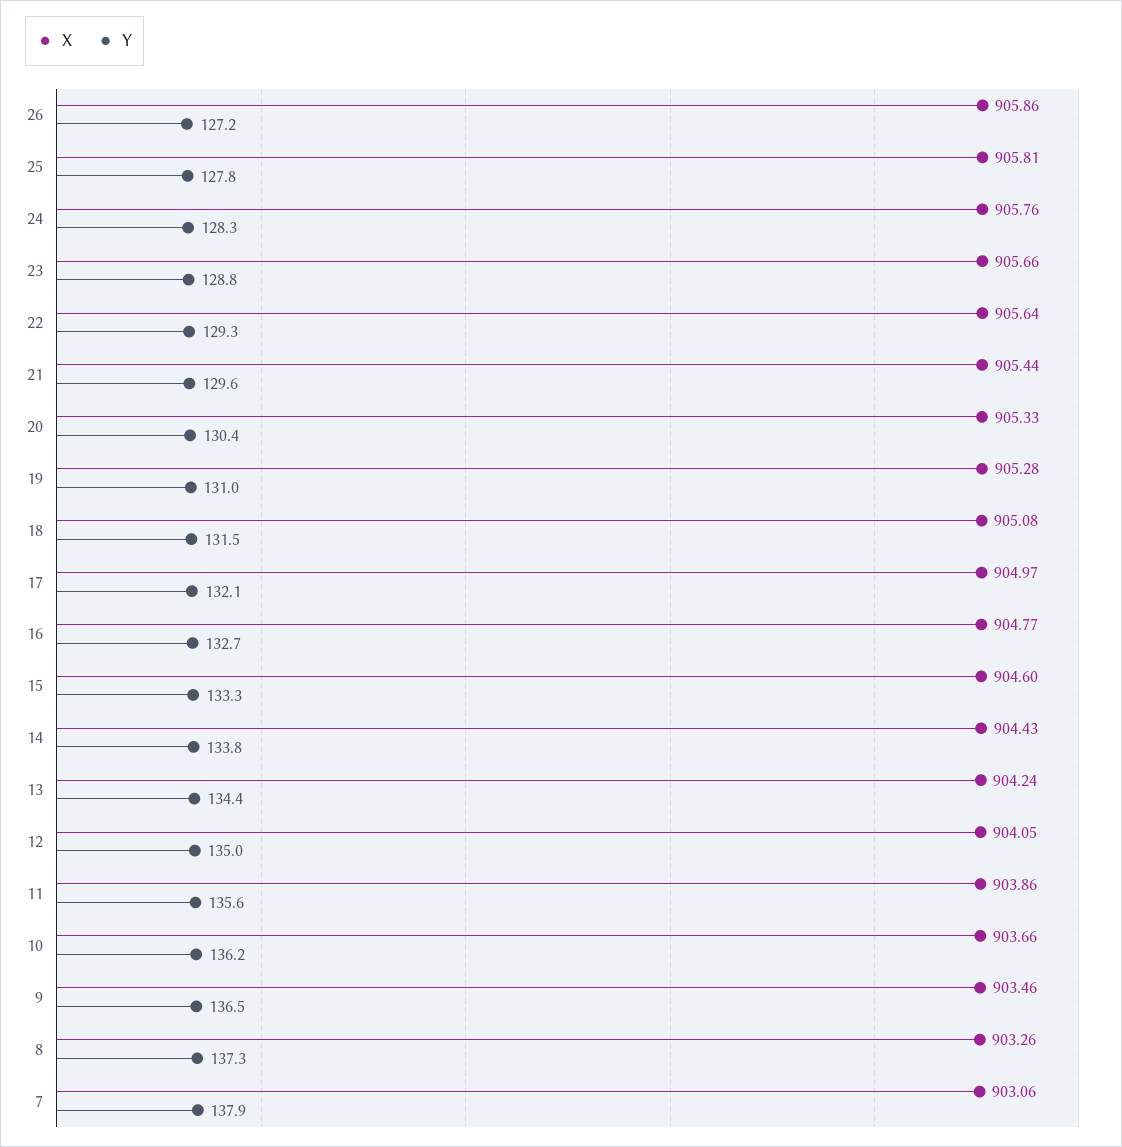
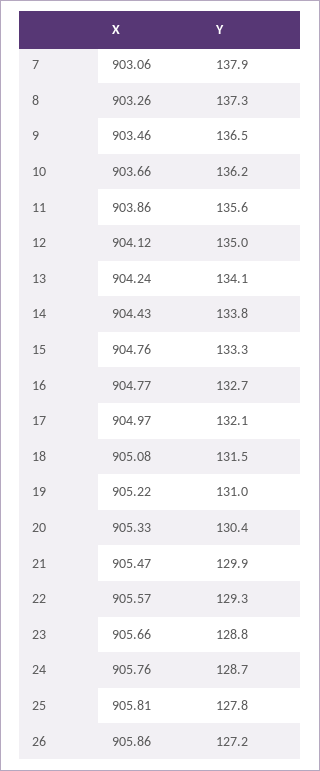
Y, 24: 128.3 -> 128.7
X, 22: 905.64 -> 905.57
X, 21: 905.44 -> 905.47
Y, 21: 129.6 -> 129.9
X, 19: 905.28 -> 905.22
X, 15: 904.6 -> 904.76
Y, 13: 134.4 -> 134.1
X, 12: 904.05 -> 904.12

